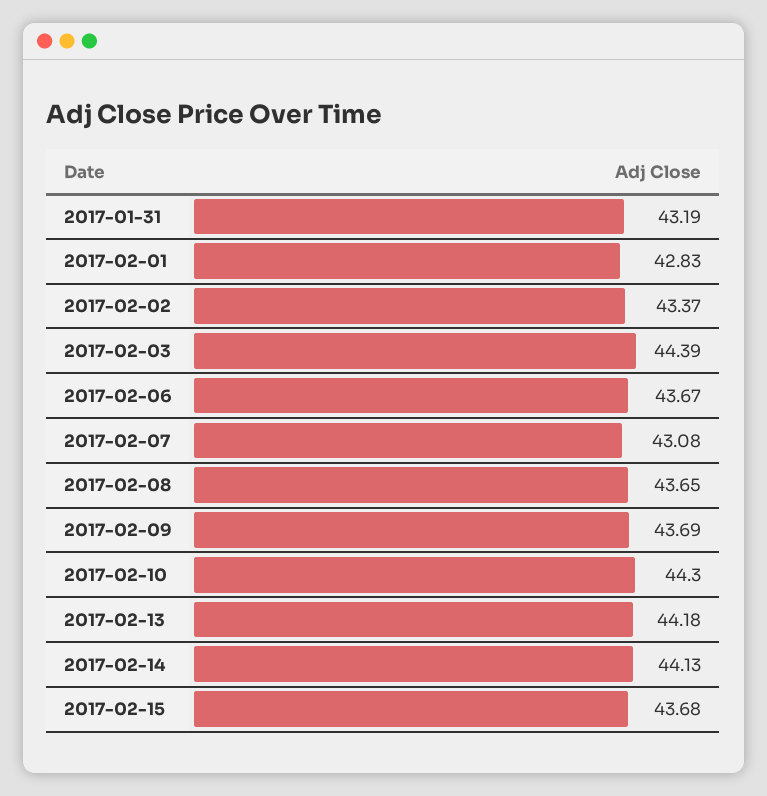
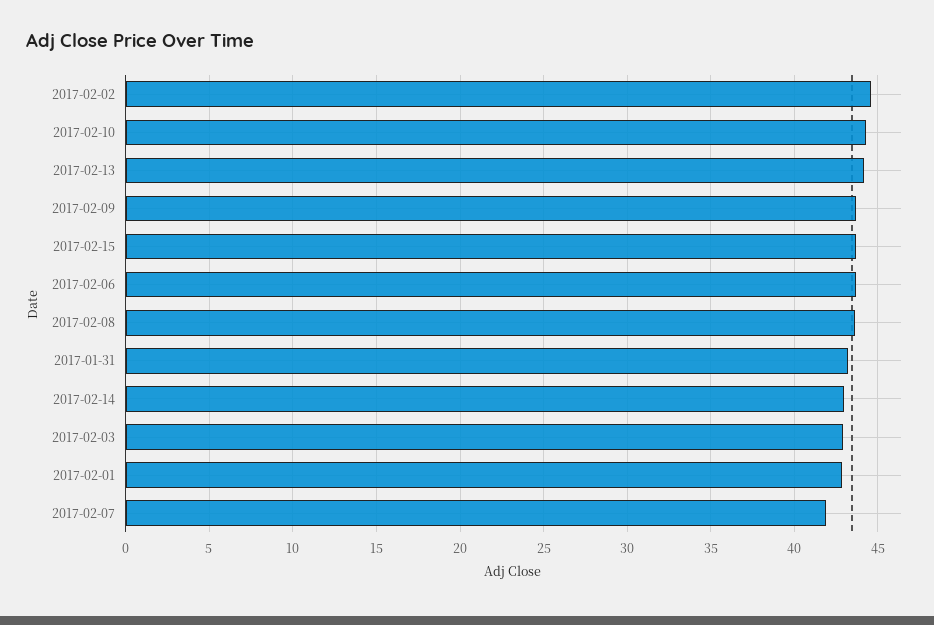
2017-02-02: 43.37 -> 44.5
2017-02-03: 44.39 -> 43
2017-02-07: 43.08 -> 42
2017-02-14: 44.13 -> 43

